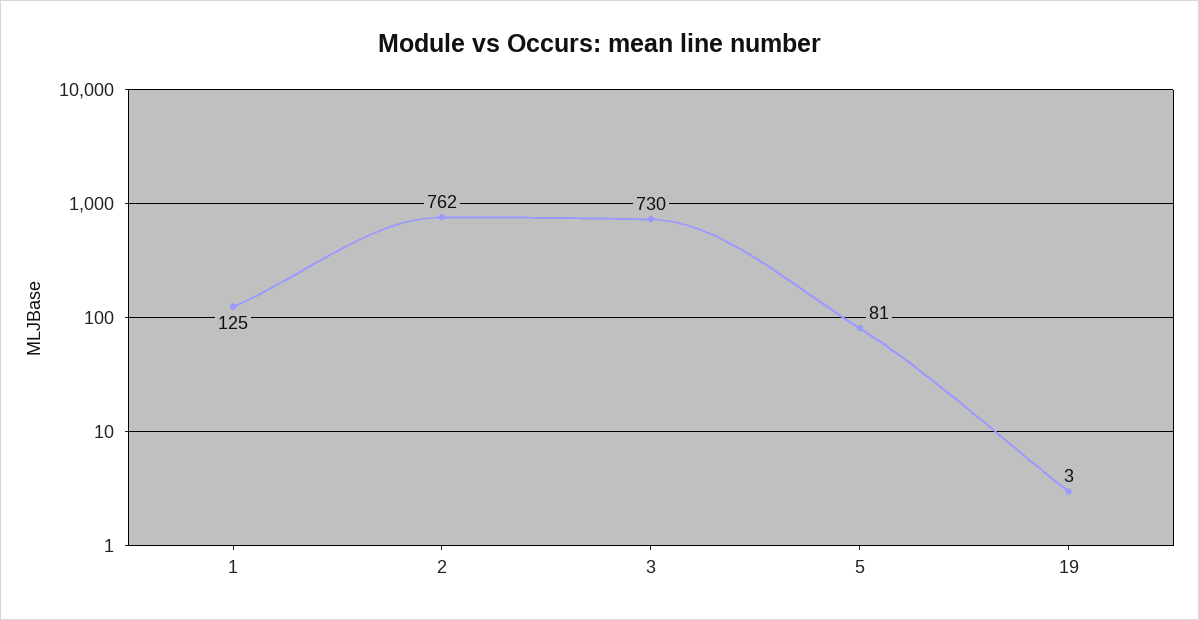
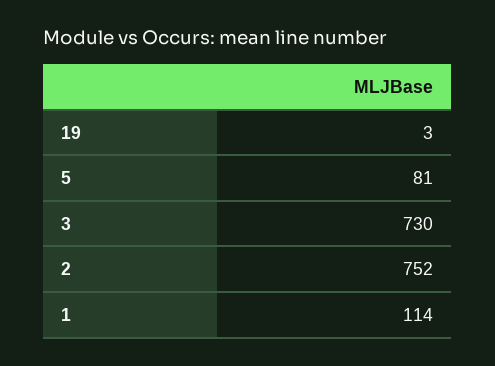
1: 125 -> 114
2: 762 -> 752

